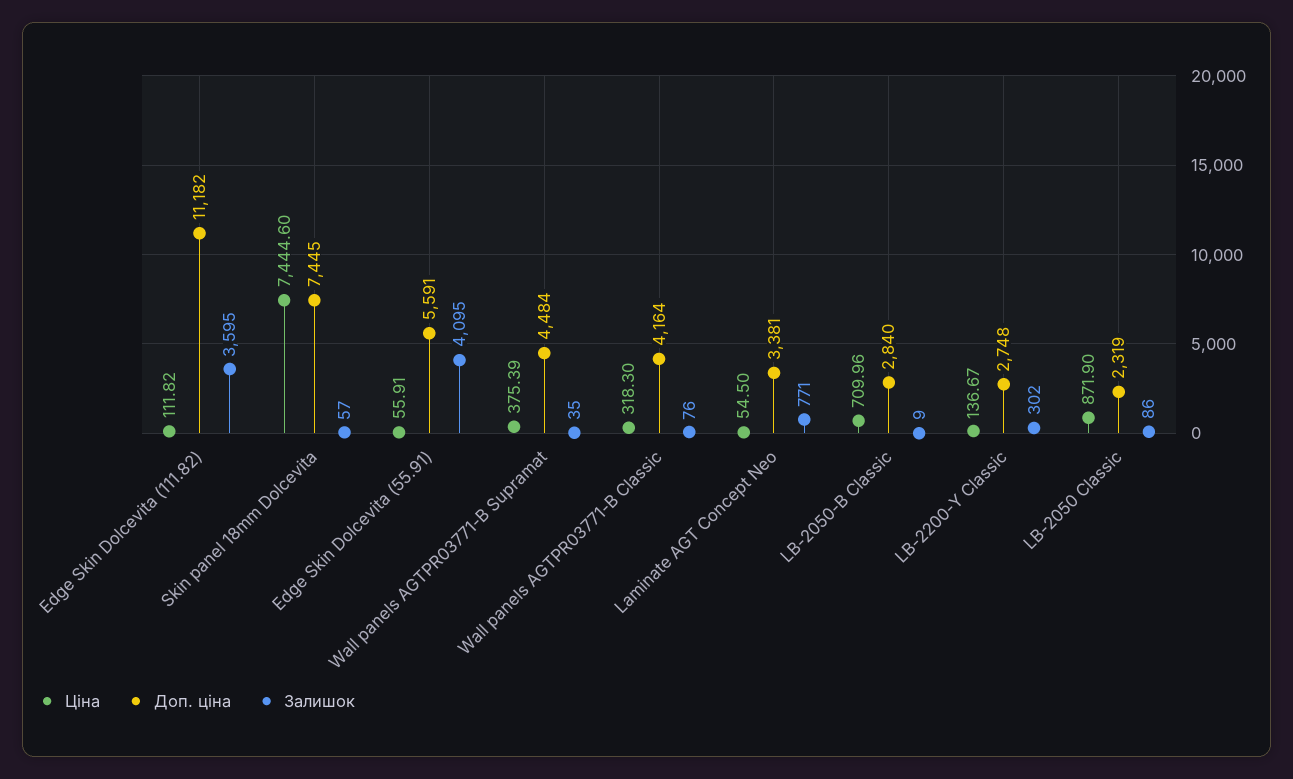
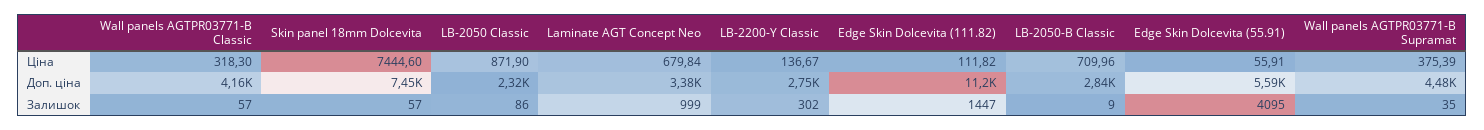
Залишок, Edge Skin Dolcevita (111.82): 3595 -> 1447
Залишок, Wall panels AGTPR03771-B Classic: 76 -> 57
Ціна, Laminate AGT Concept Neo: 54.5 -> 679.84
Залишок, Laminate AGT Concept Neo: 771 -> 999

